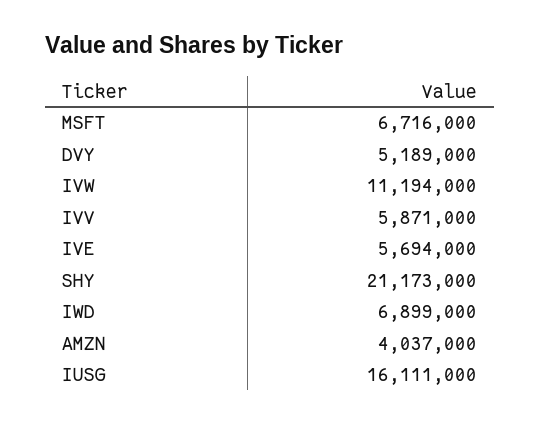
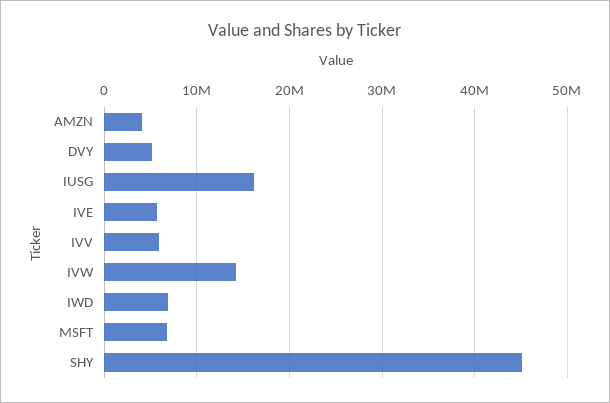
IVW: 11194000 -> 14000000
SHY: 21173000 -> 45000000

